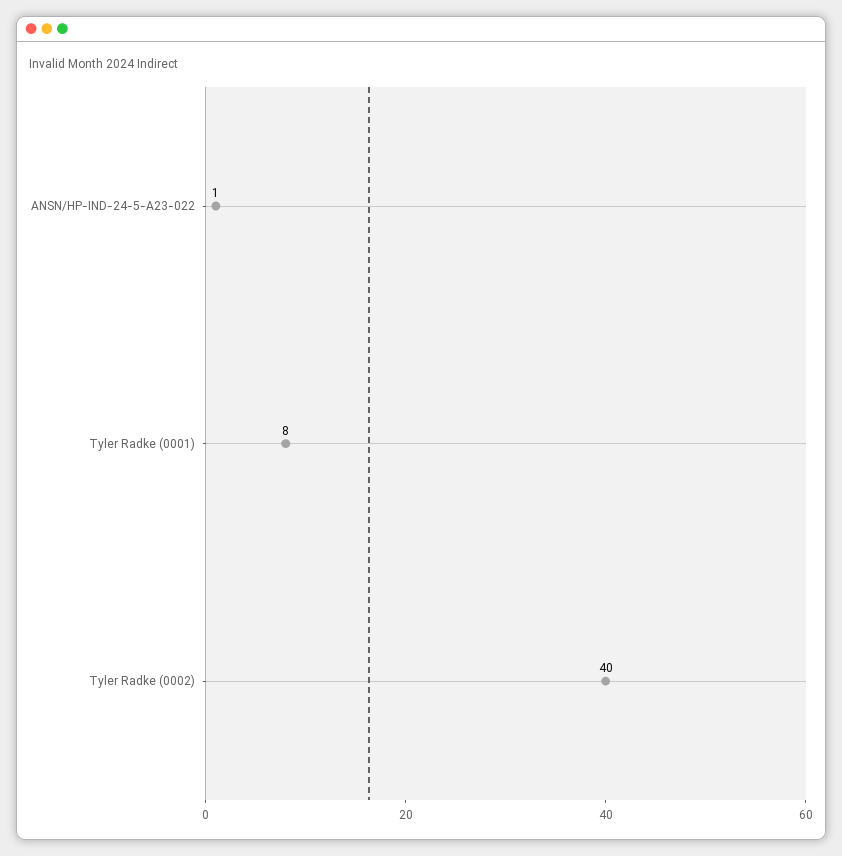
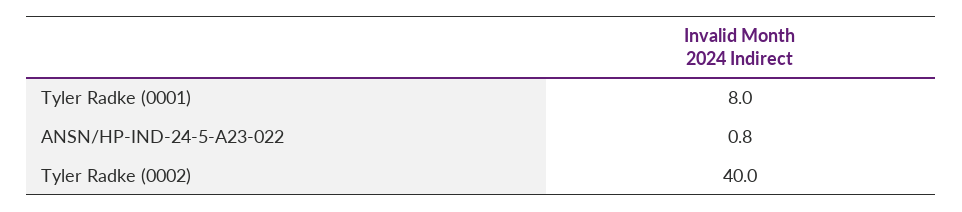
ANSN/HP-IND-24-5-A23-022: 1 -> 0.8

